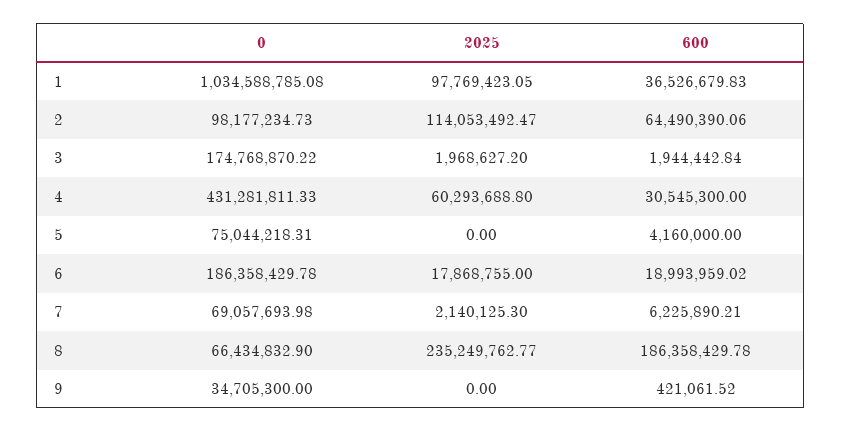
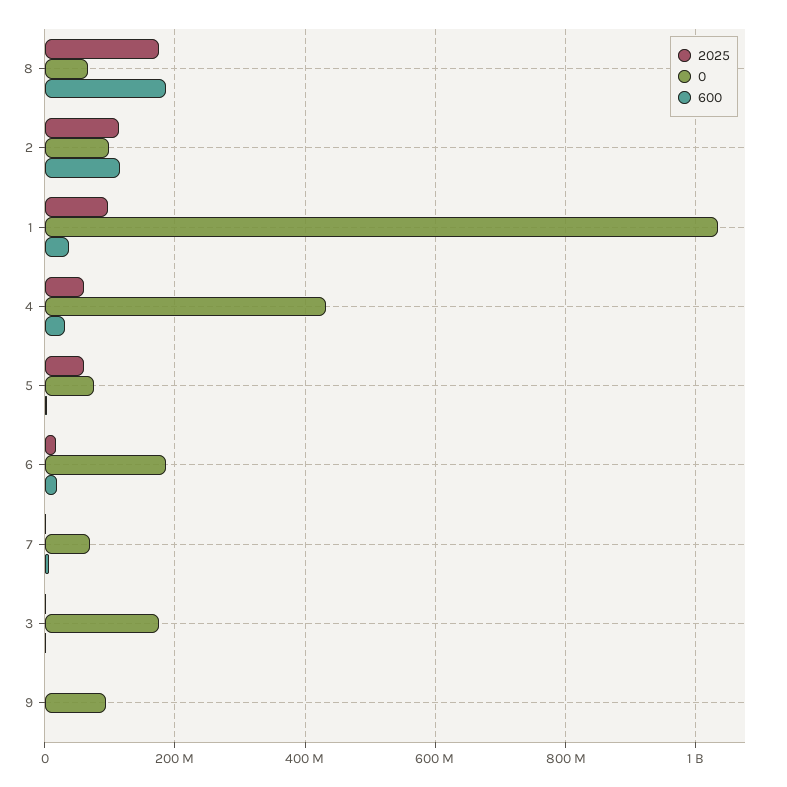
600, 2: 64490390.06 -> 120000000
2025, 5: 0 -> 60000000
2025, 8: 235249762.77 -> 180000000
0, 9: 34705300 -> 100000000

